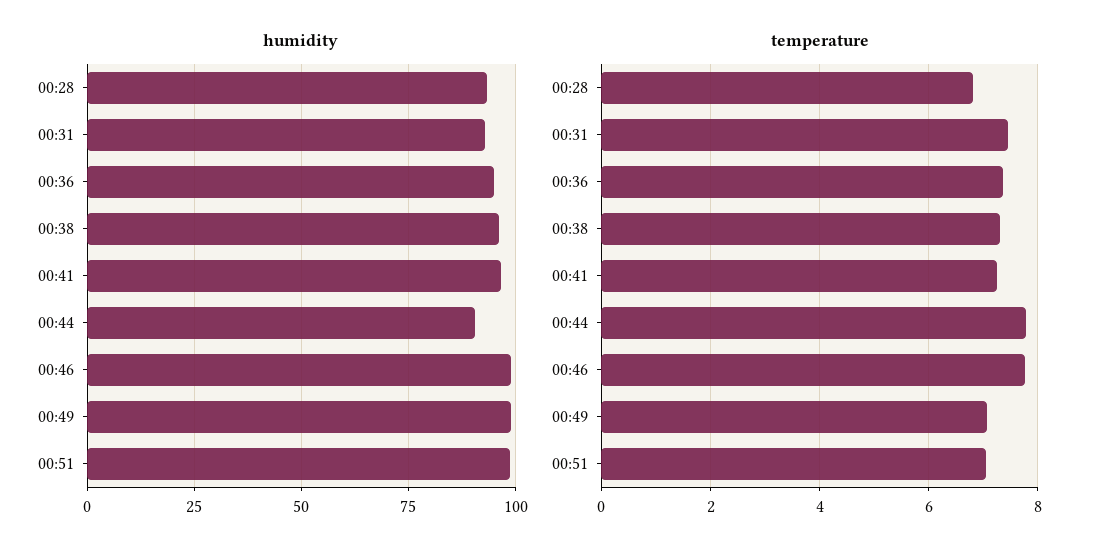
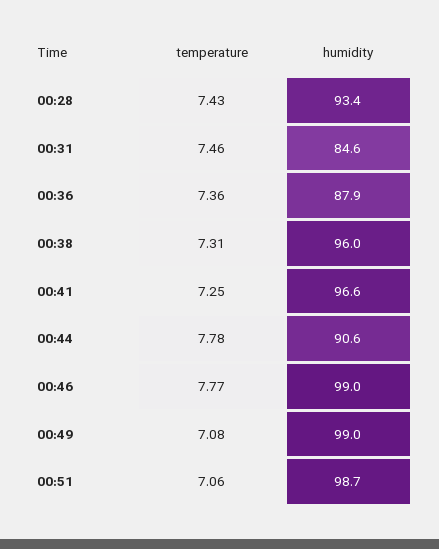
humidity, 00:31: 92.5 -> 84.6
humidity, 00:36: 95 -> 87.9
temperature, 00:28: 6.8 -> 7.43

